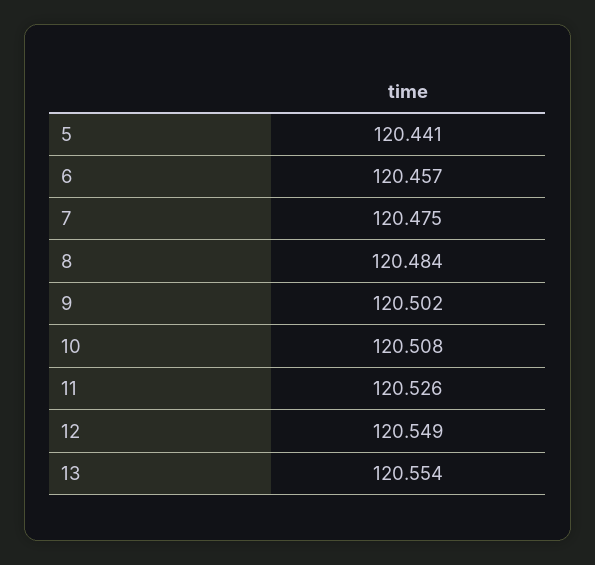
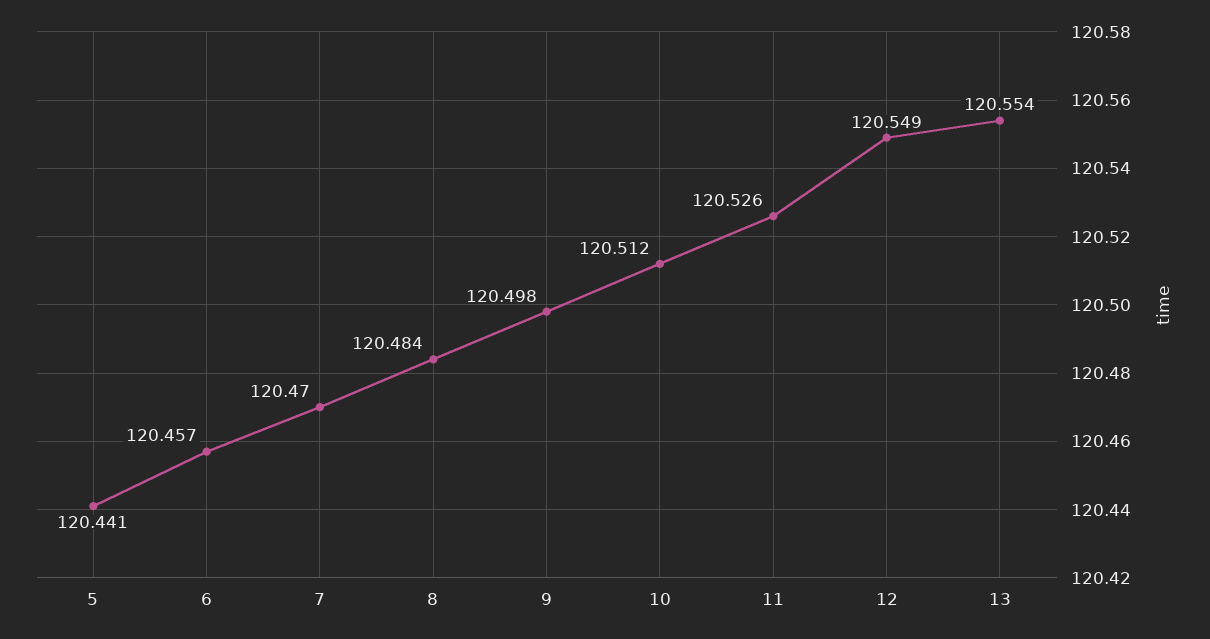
7: 120.475 -> 120.47
9: 120.502 -> 120.498
10: 120.508 -> 120.512

